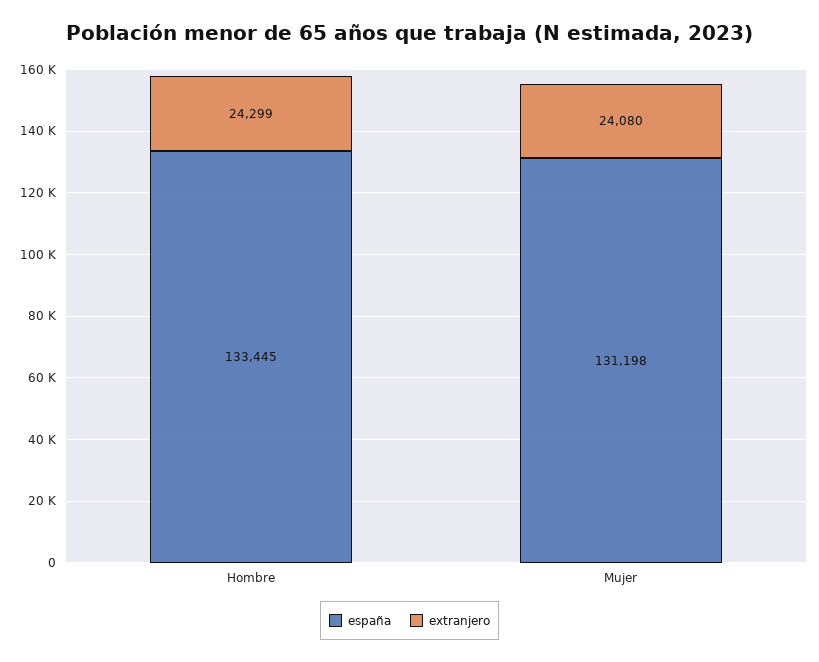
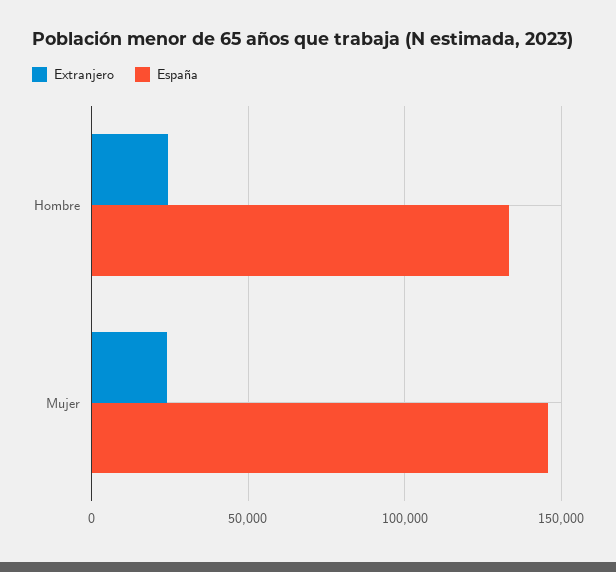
españa, Mujer: 131198 -> 145000

